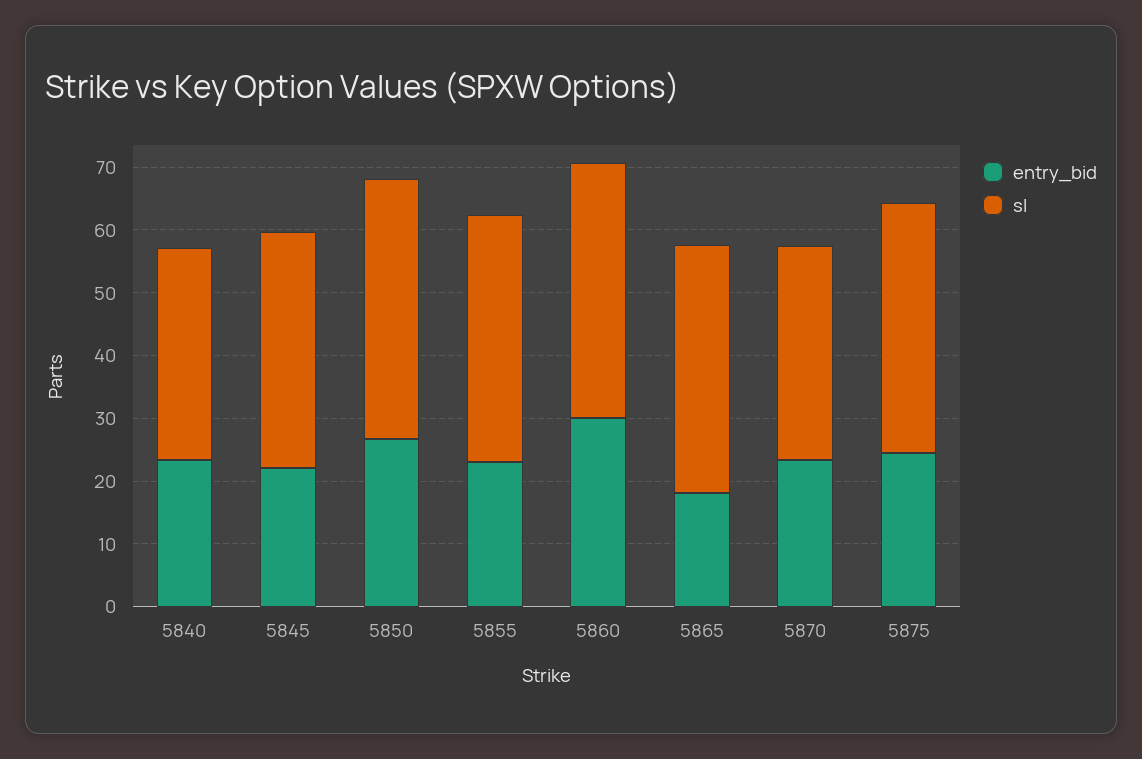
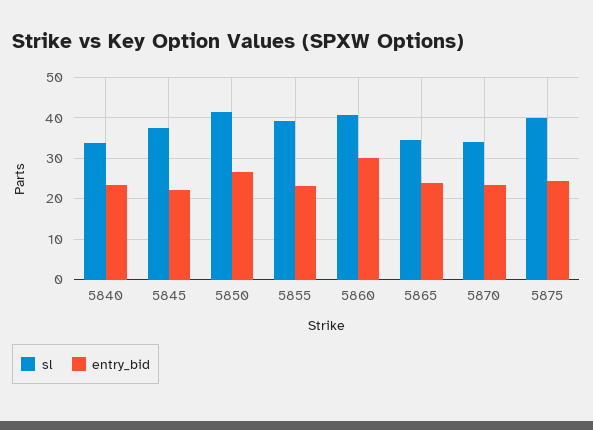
entry_bid, 5865: 18 -> 24
sl, 5865: 40 -> 34

